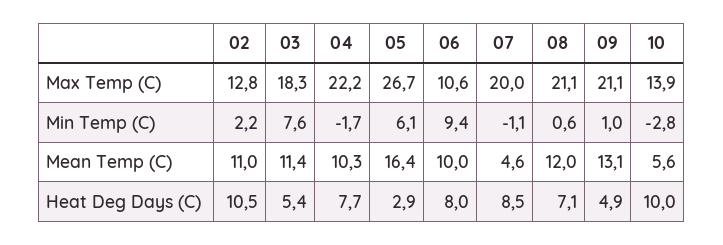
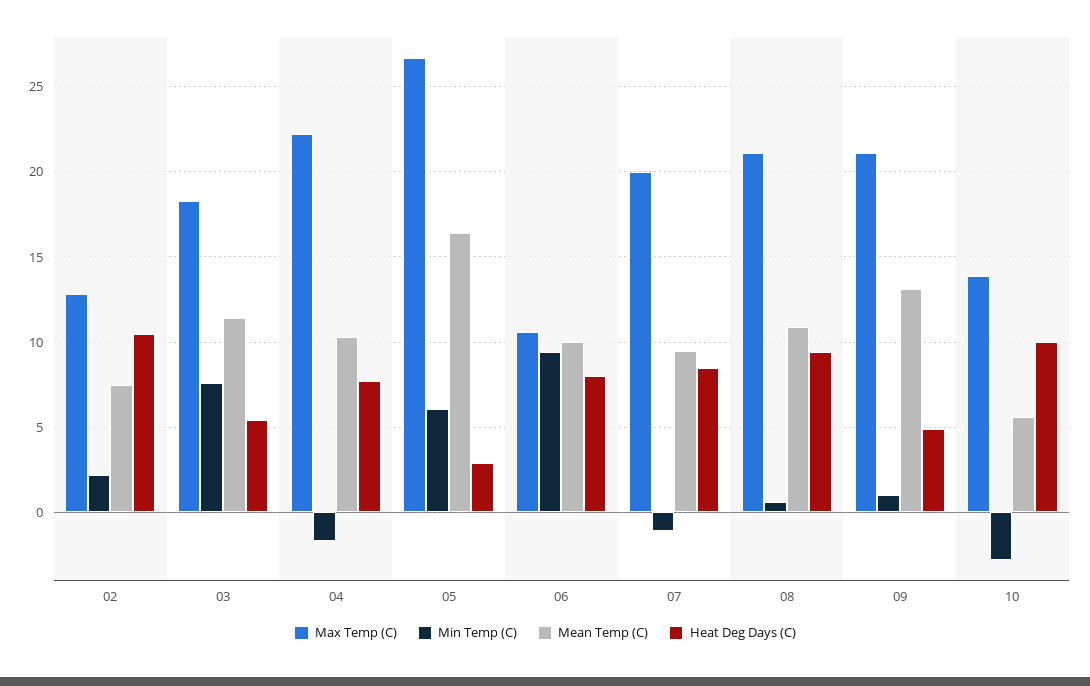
Mean Temp (C), 02: 11 -> 7.5
Mean Temp (C), 07: 4.6 -> 9.5
Mean Temp (C), 08: 12 -> 11
Heat Deg Days (C), 08: 7.1 -> 9.5

